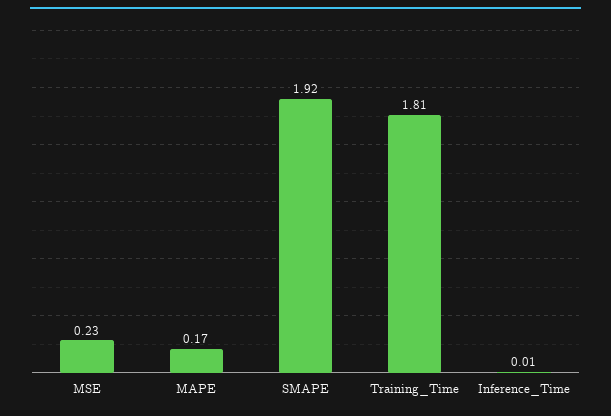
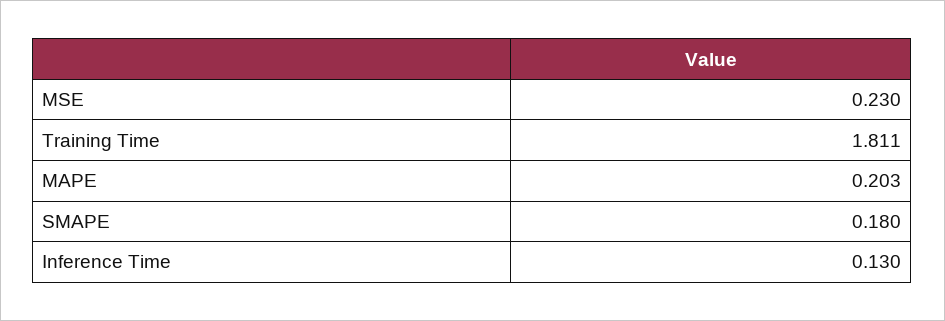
MAPE: 0.17 -> 0.203
SMAPE: 1.92 -> 0.18
Inference_Time: 0.01 -> 0.13

